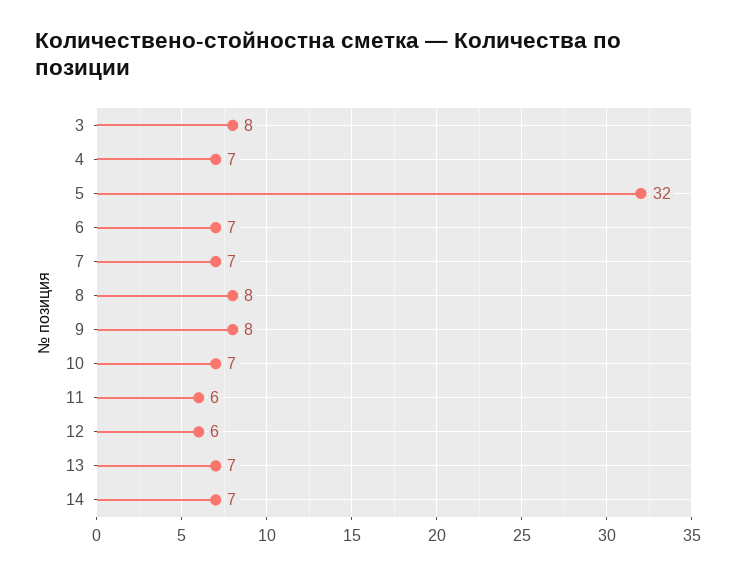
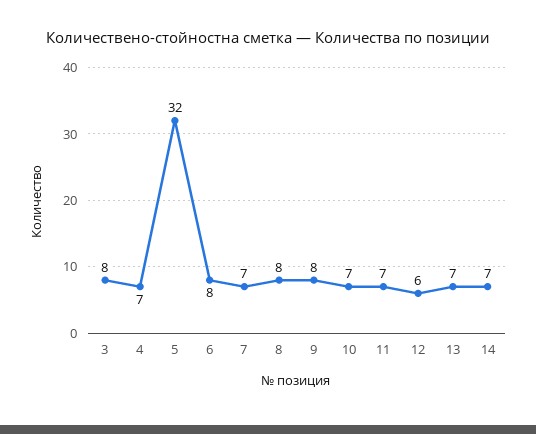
6: 7 -> 8
11: 6 -> 7

